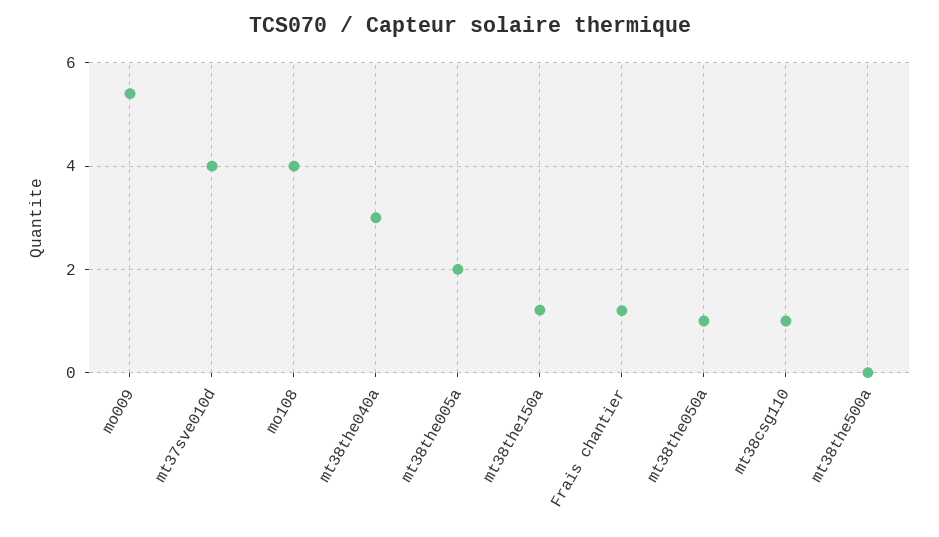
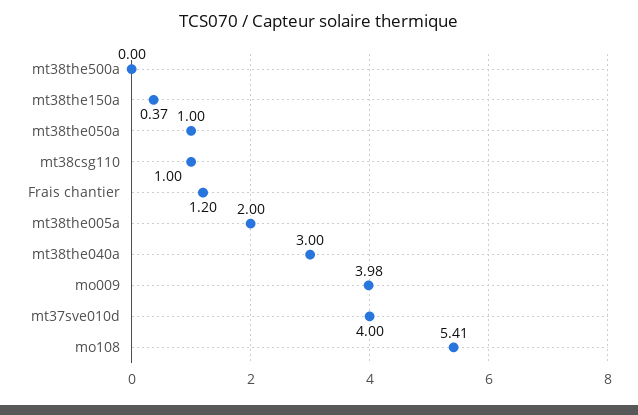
mo009: 5.4 -> 3.98
mo108: 4 -> 5.41
mt38the150a: 1.2 -> 0.37

